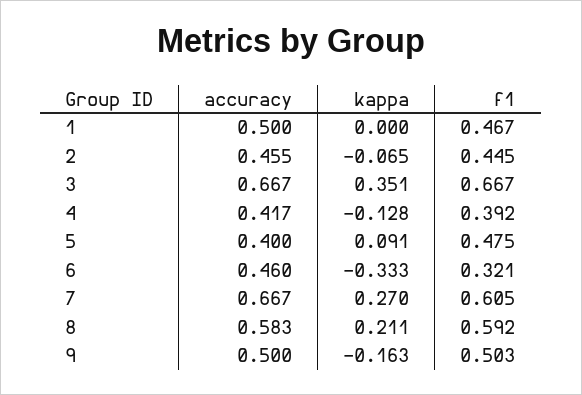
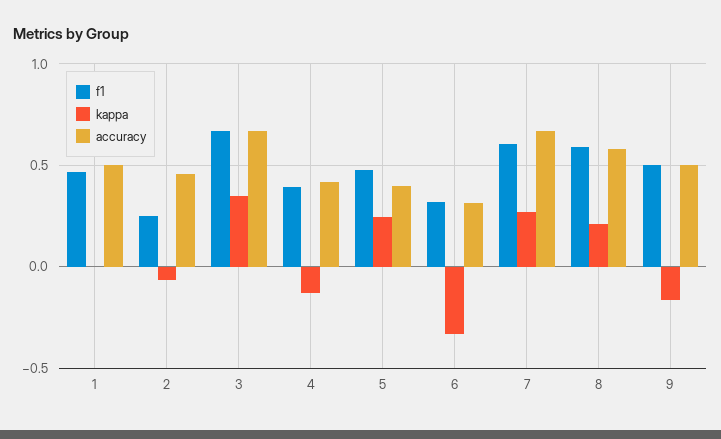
f1, 2: 0.445 -> 0.25
kappa, 5: 0.091 -> 0.25
accuracy, 6: 0.46 -> 0.3

